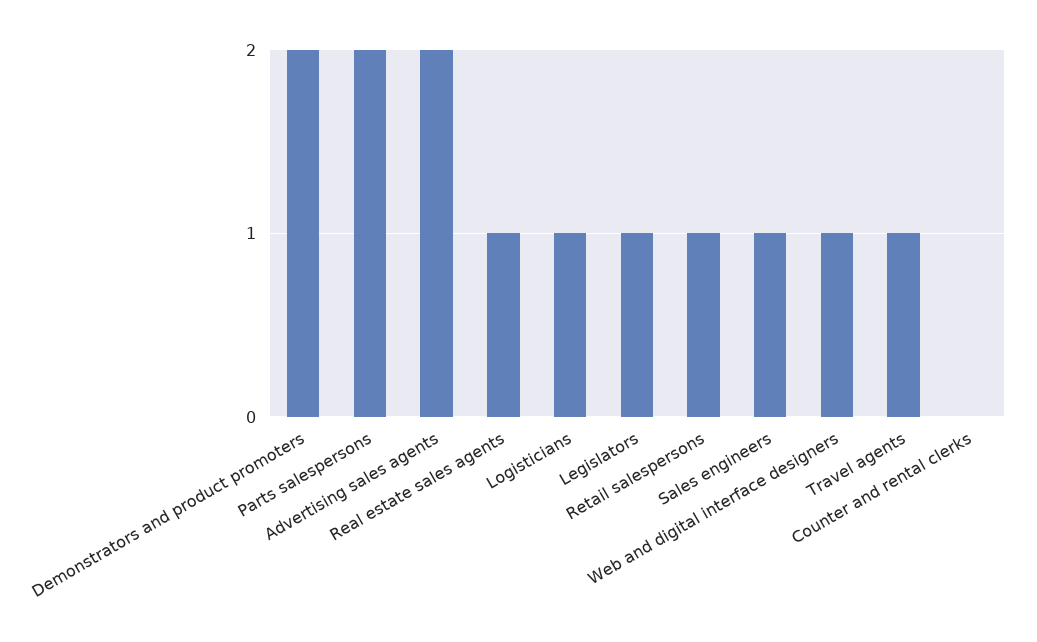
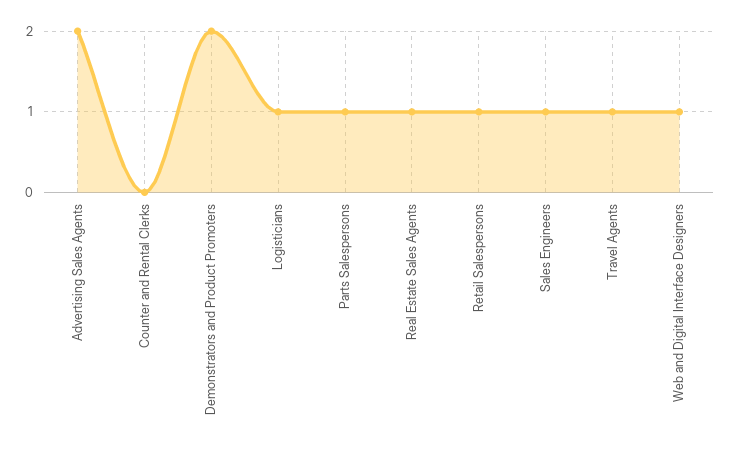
Parts salespersons: 2 -> 1
Legislators: 1 -> none

